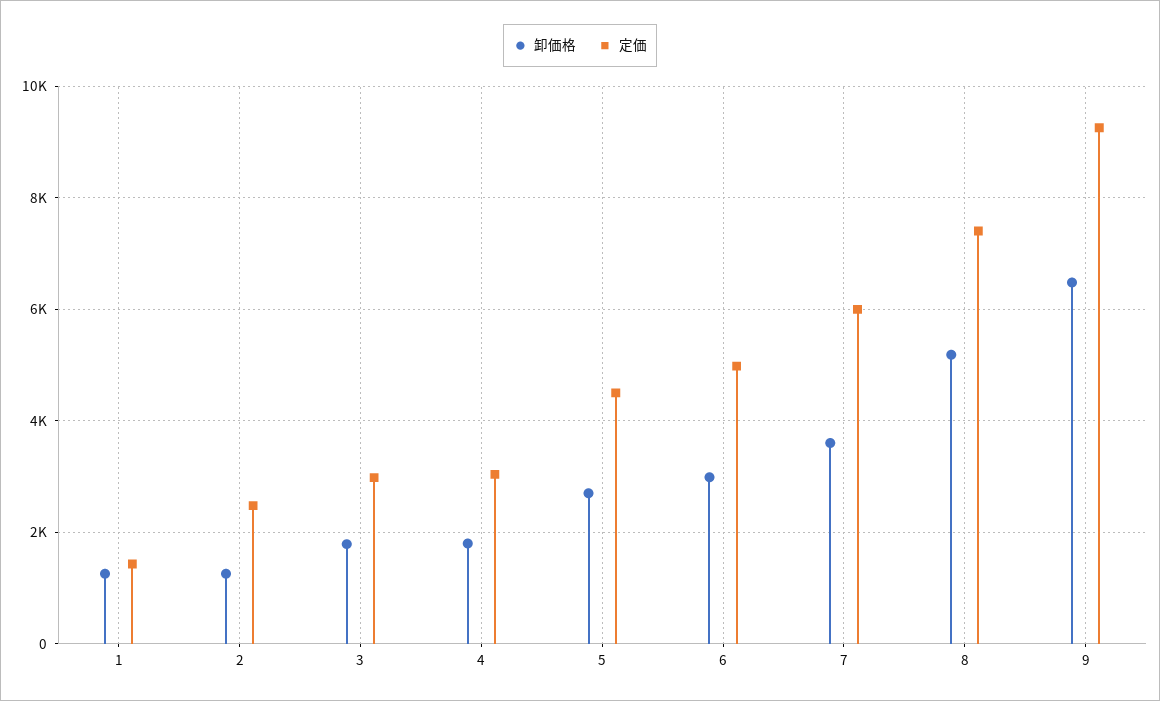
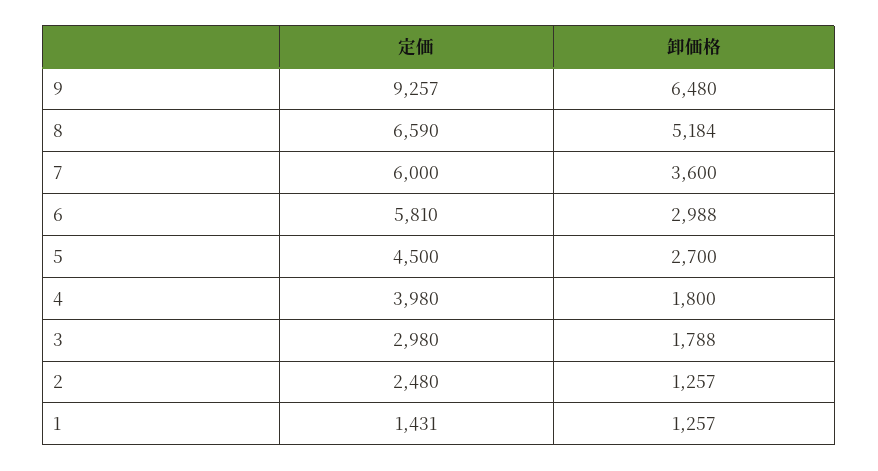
定価, 4: 3000 -> 3980
定価, 6: 5000 -> 5810
定価, 8: 7400 -> 6590

